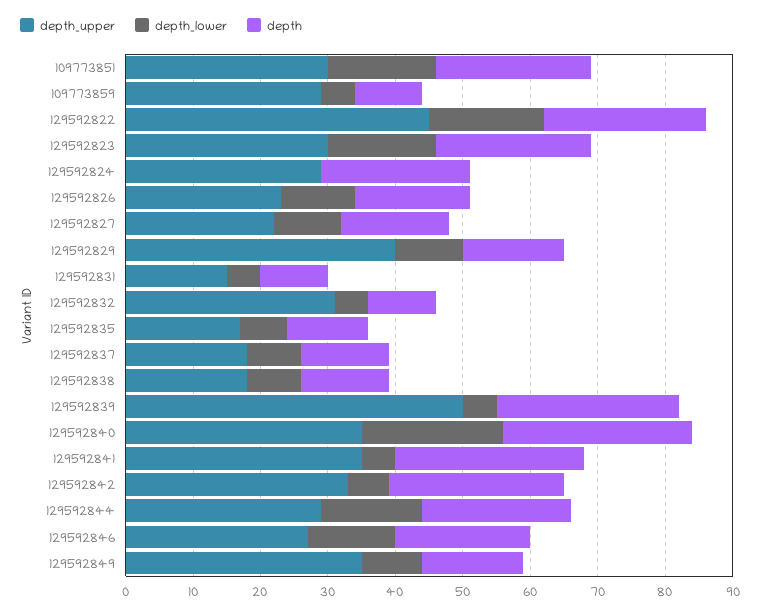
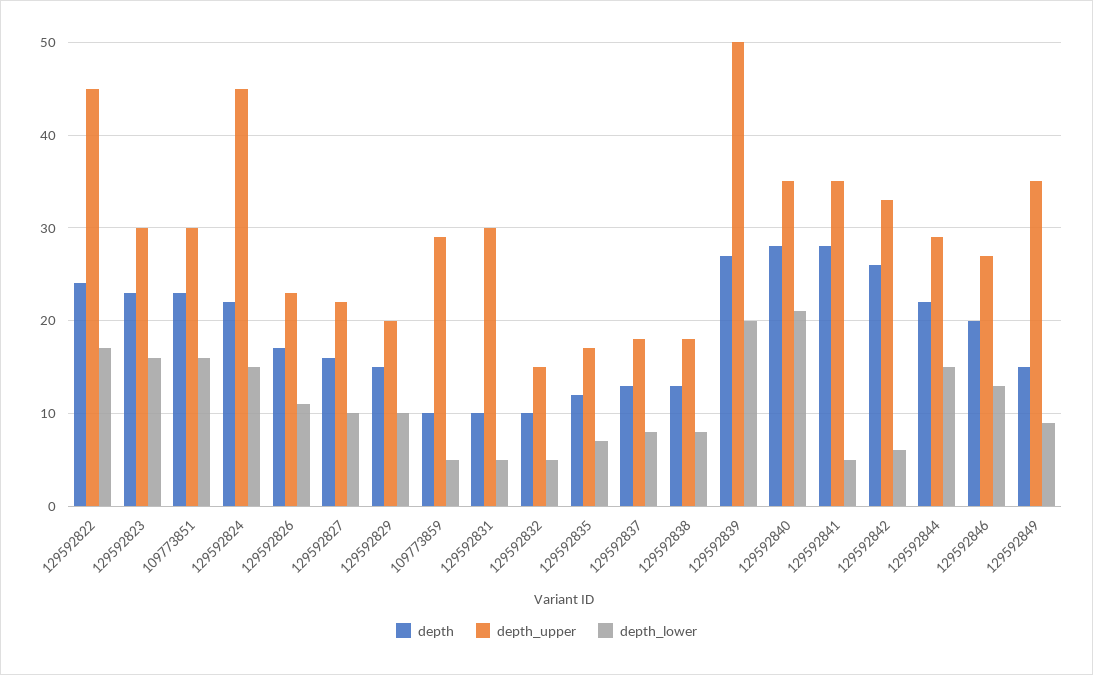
depth_upper, 129592824: 30 -> 45
depth_lower, 129592824: 0 -> 15
depth_upper, 129592829: 40 -> 20
depth_upper, 129592831: 15 -> 30
depth_upper, 129592832: 30 -> 15
depth_lower, 129592839: 5 -> 20

